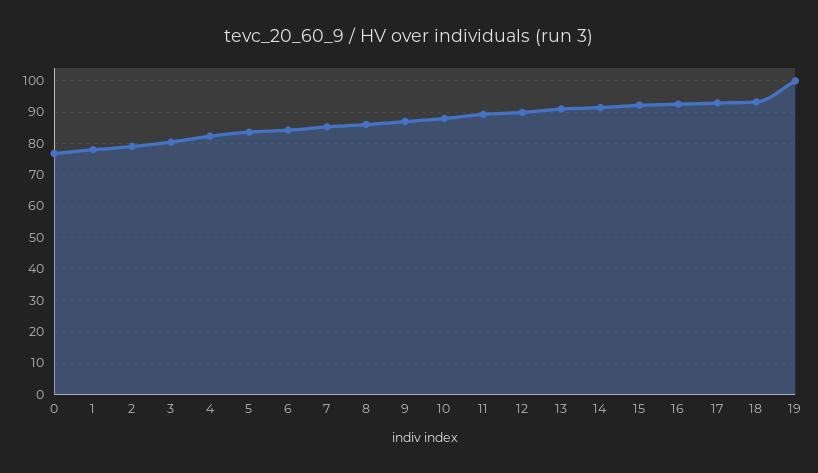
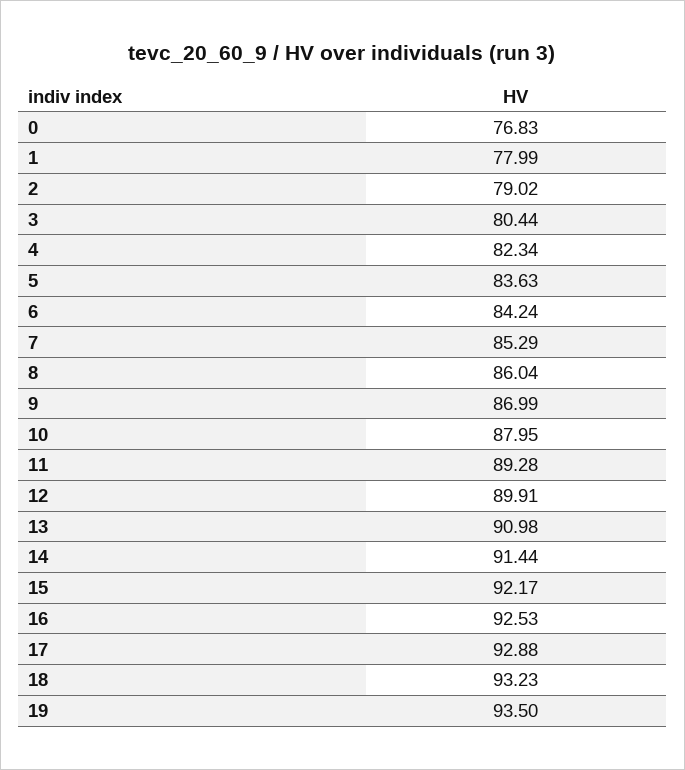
19: 100 -> 93.5

